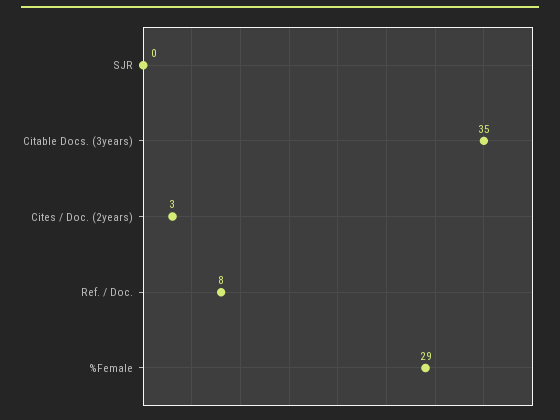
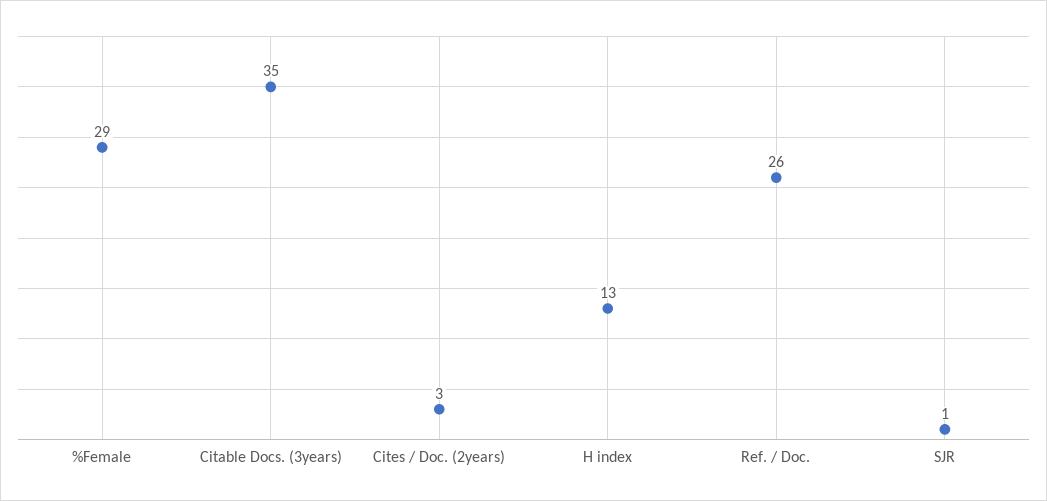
SJR: 0 -> 1
Ref. / Doc.: 8 -> 26
H index: none -> 13

